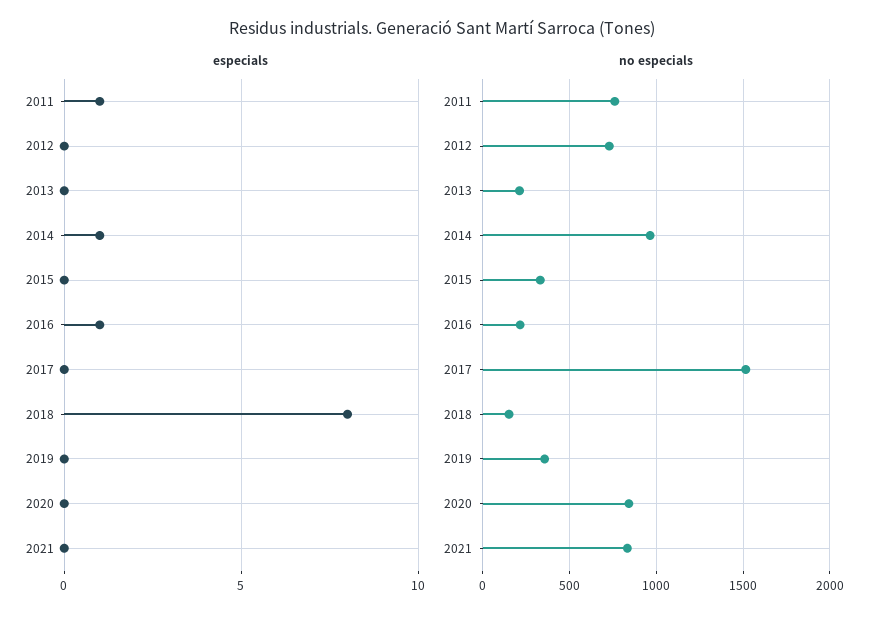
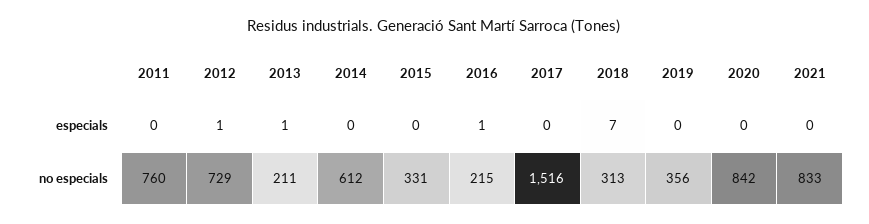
especials, 2011: 1 -> 0
especials, 2012: 0 -> 1
especials, 2013: 0 -> 1
especials, 2014: 1 -> 0
especials, 2018: 8 -> 7
no especials, 2014: 950 -> 612
no especials, 2018: 150 -> 313

